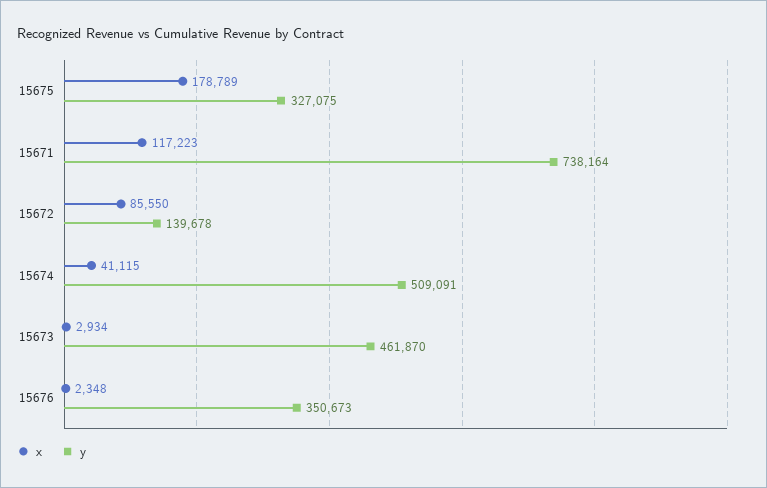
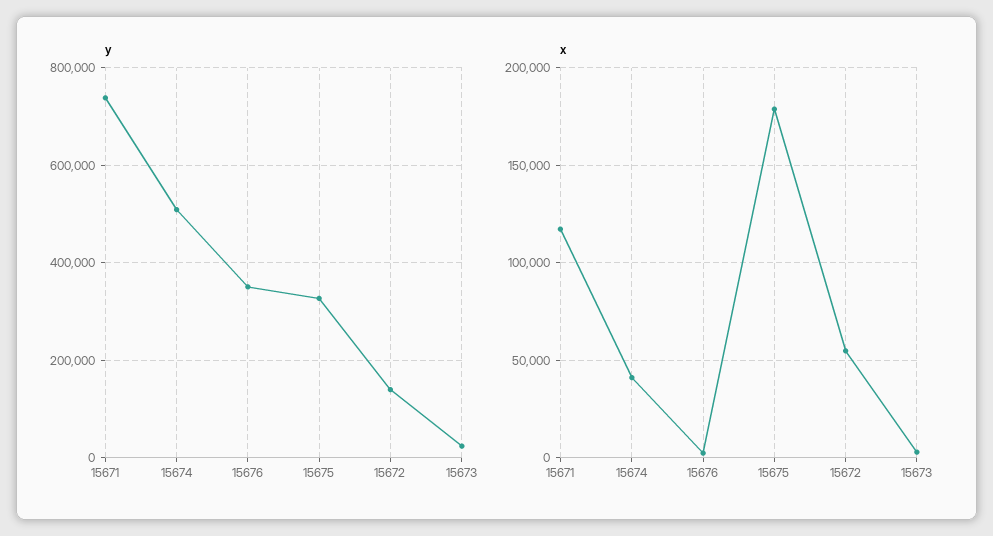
x, 15672: 85550 -> 55000
y, 15673: 461870 -> 20000

